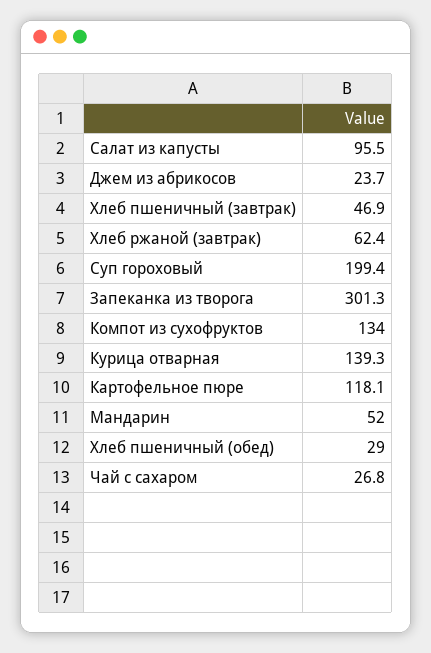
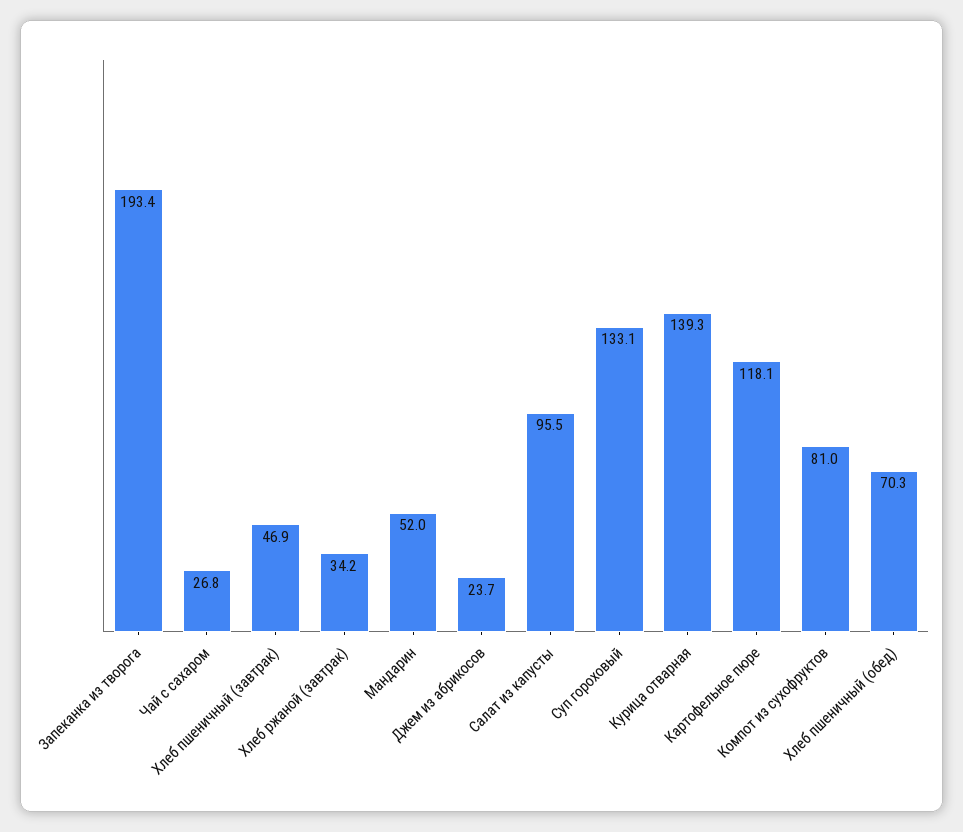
Хлеб ржаной (завтрак): 62.4 -> 34.2
Суп гороховый: 199.4 -> 133.1
Запеканка из творога: 301.3 -> 193.4
Компот из сухофруктов: 134 -> 81
Хлеб пшеничный (обед): 29 -> 70.3

